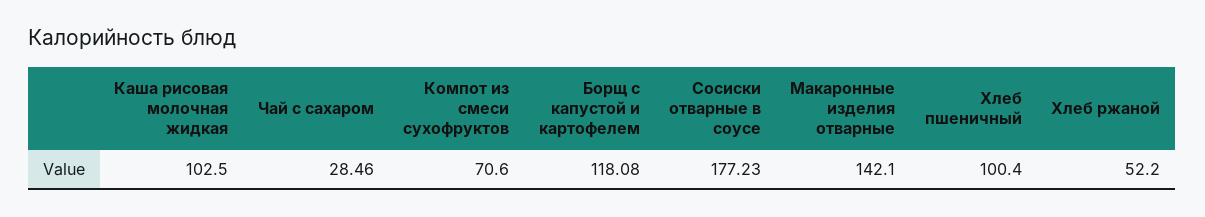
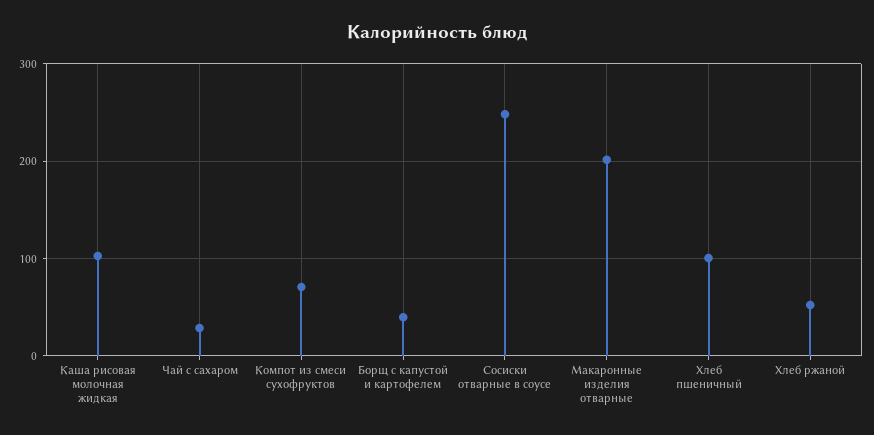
Борщ с капустой и картофелем: 118.08 -> 40
Сосиски отварные в соусе: 177.23 -> 250
Макаронные изделия отварные: 142.1 -> 200

